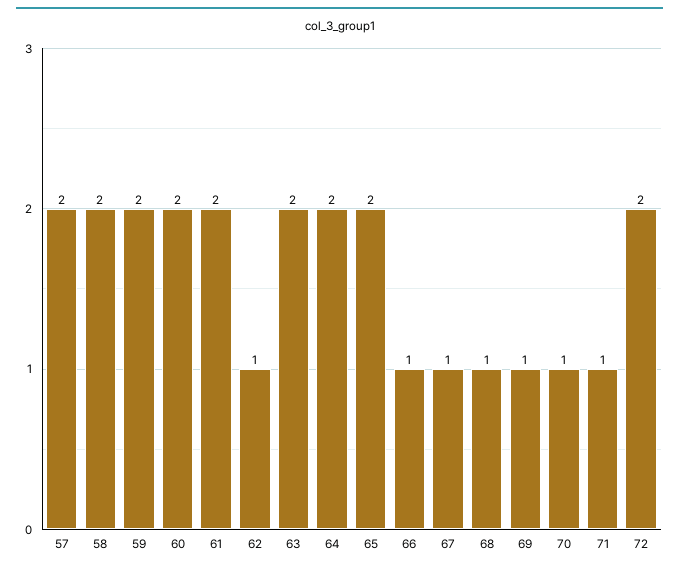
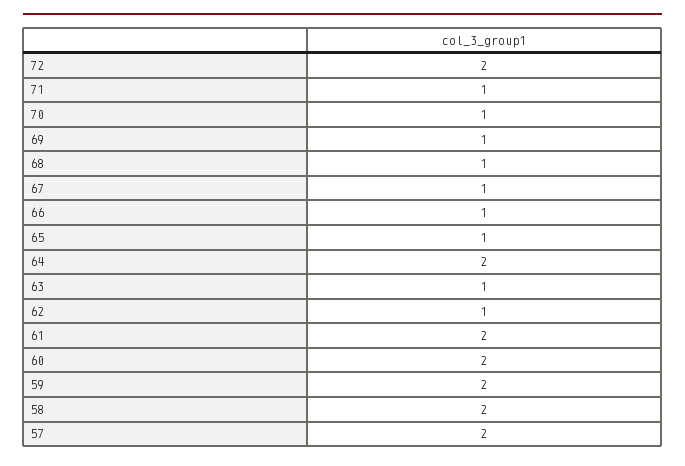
63: 2 -> 1
65: 2 -> 1

